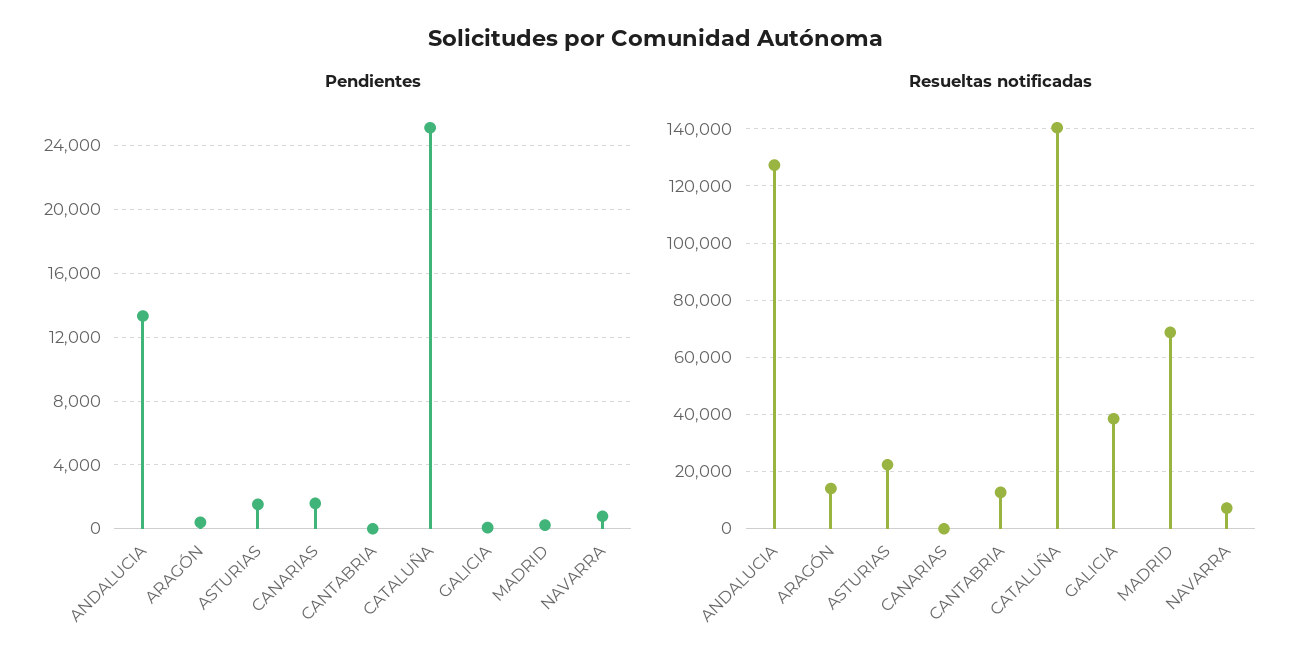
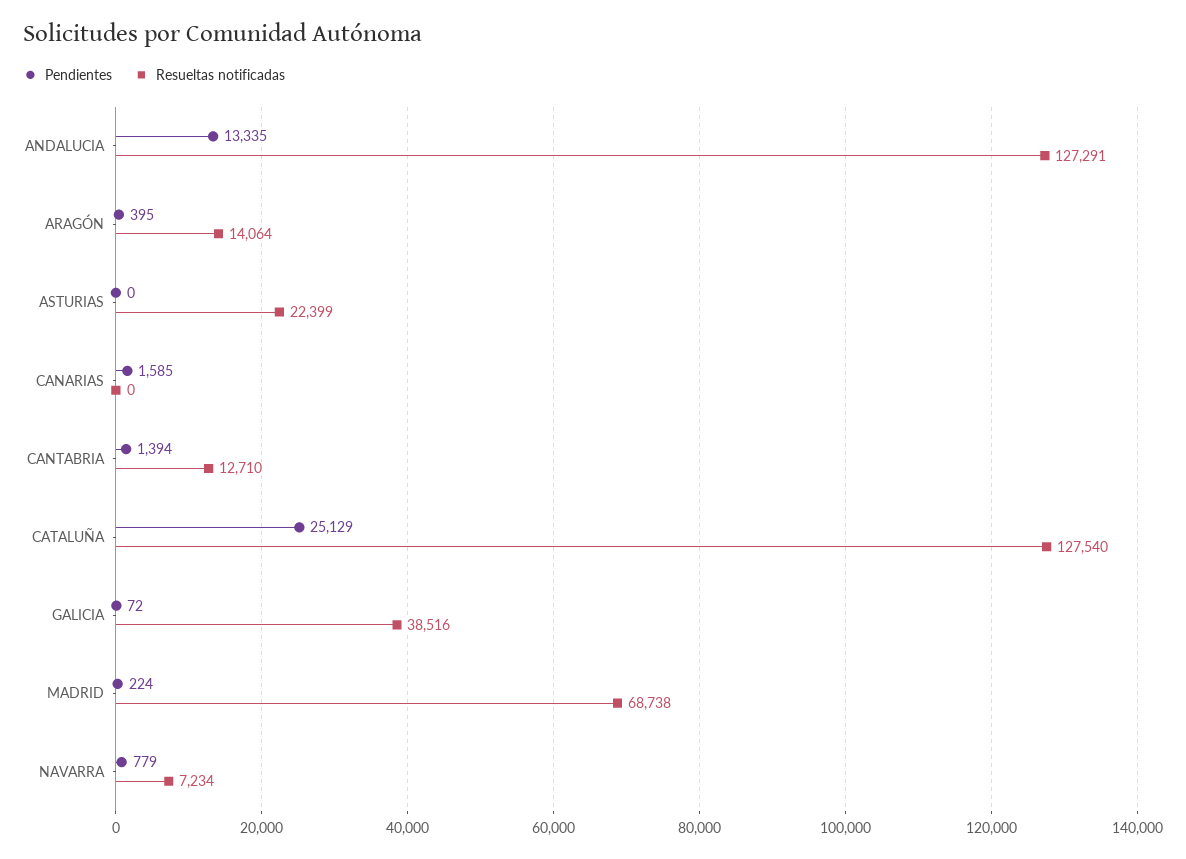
Pendientes, ASTURIAS: 1500 -> 0
Pendientes, CANTABRIA: 0 -> 1394
Resueltas notificadas, CATALUÑA: 140000 -> 127540

